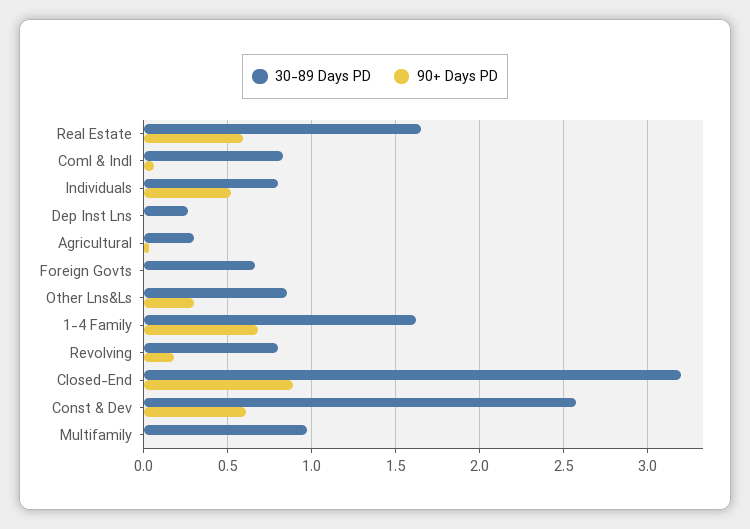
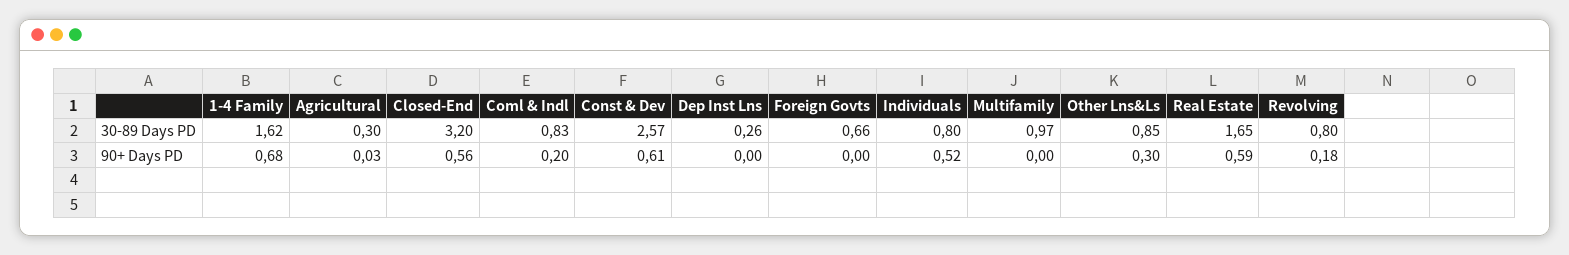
90+ Days PD, Coml & Indl: 0.05 -> 0.2
90+ Days PD, Closed-End: 0.9 -> 0.56

